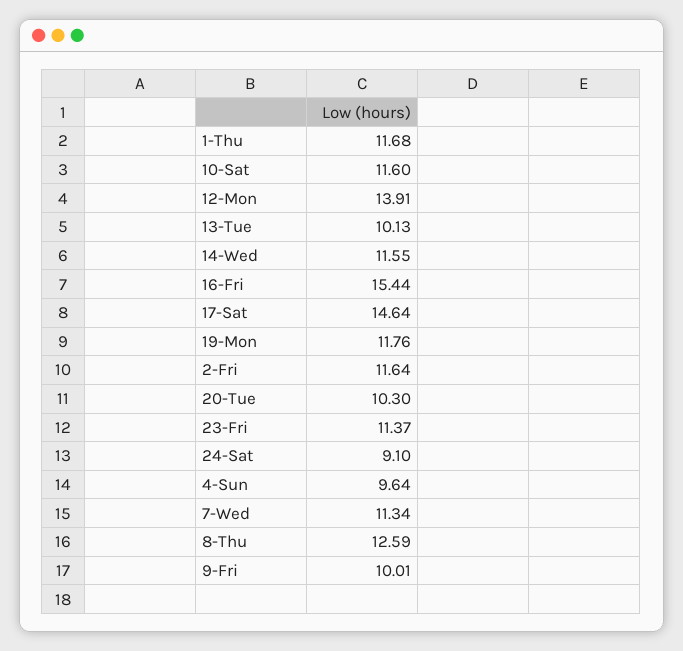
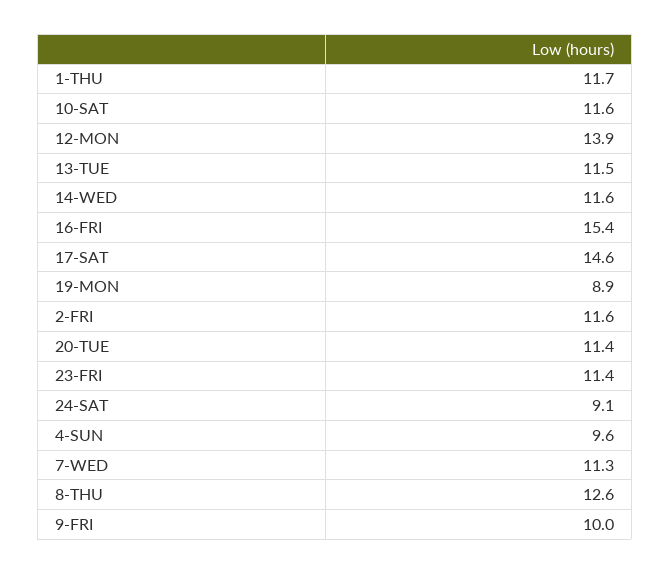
13-Tue: 10.13 -> 11.5
19-Mon: 11.76 -> 8.9
20-Tue: 10.3 -> 11.4

